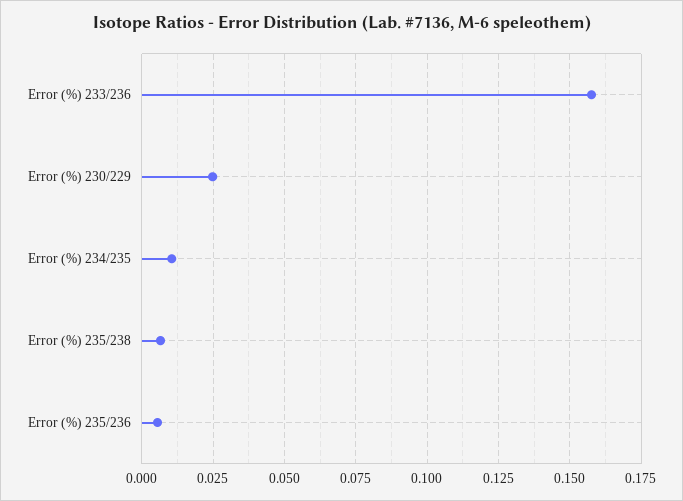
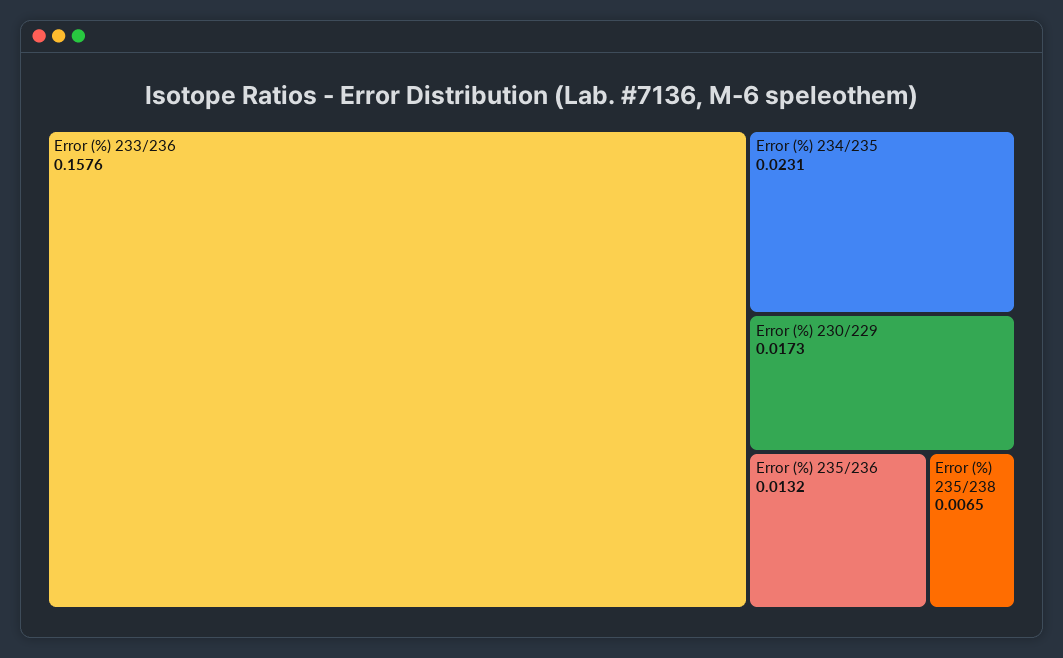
Error (%) 230/229: 0.025 -> 0.0173
Error (%) 234/235: 0.01 -> 0.0231
Error (%) 235/236: 0.005 -> 0.0132

